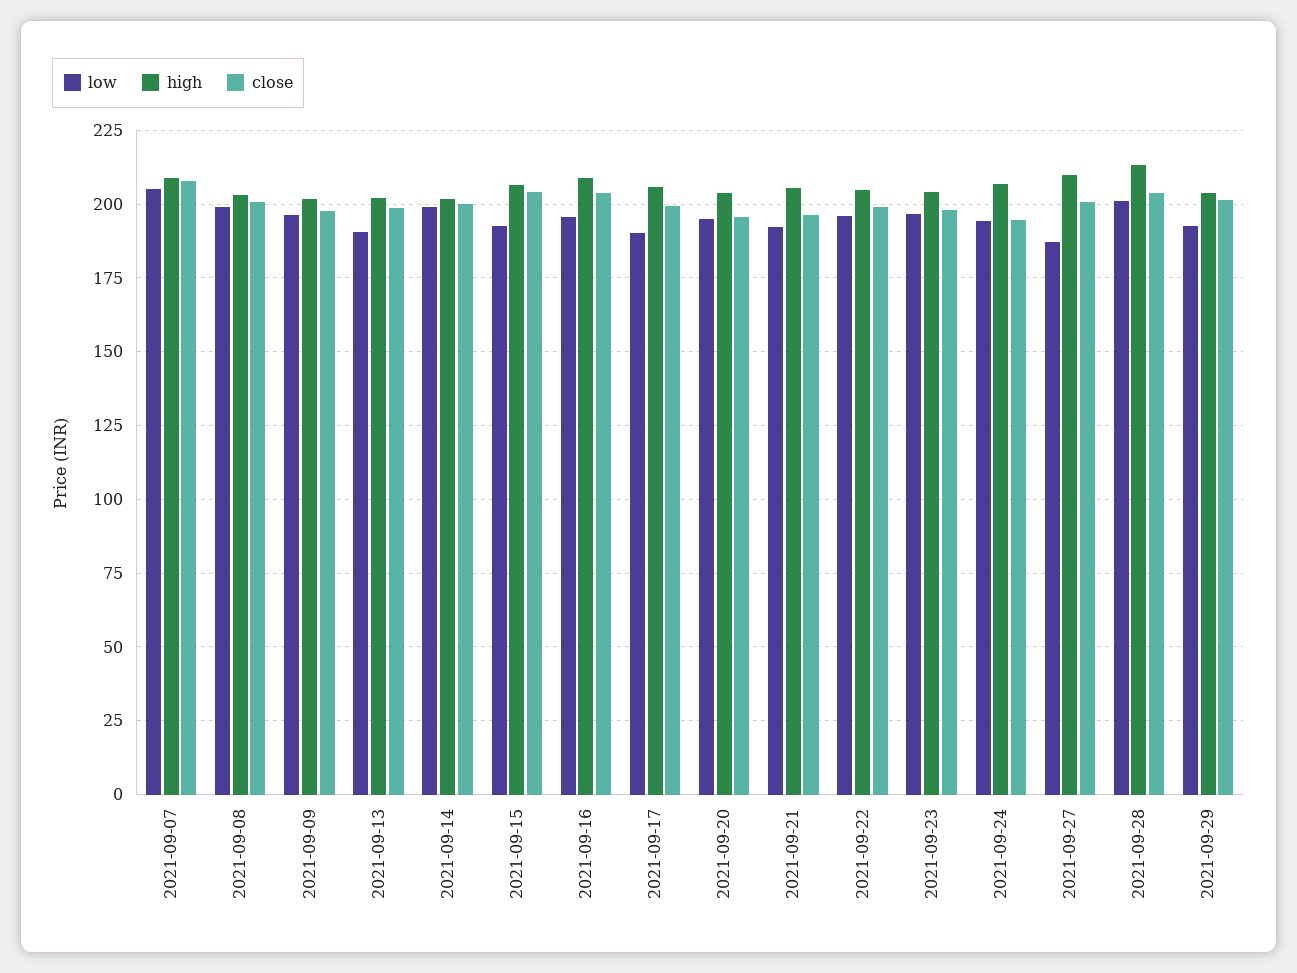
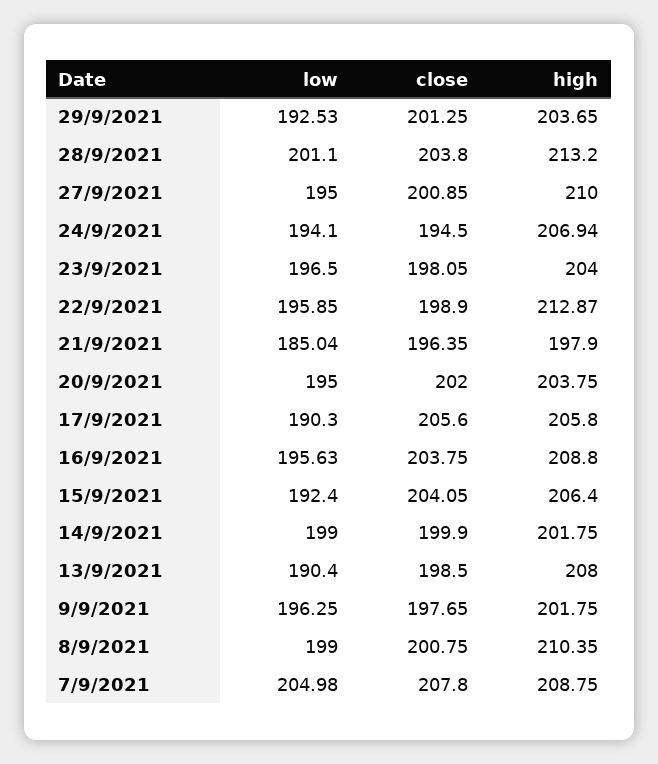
high, 2021-09-08: 202.5 -> 210.35
high, 2021-09-13: 202.5 -> 208
close, 2021-09-17: 200 -> 205.6
close, 2021-09-20: 195 -> 202
low, 2021-09-21: 192.5 -> 185.04
high, 2021-09-21: 205 -> 197.9
high, 2021-09-22: 205 -> 212.87
low, 2021-09-27: 187.5 -> 195

